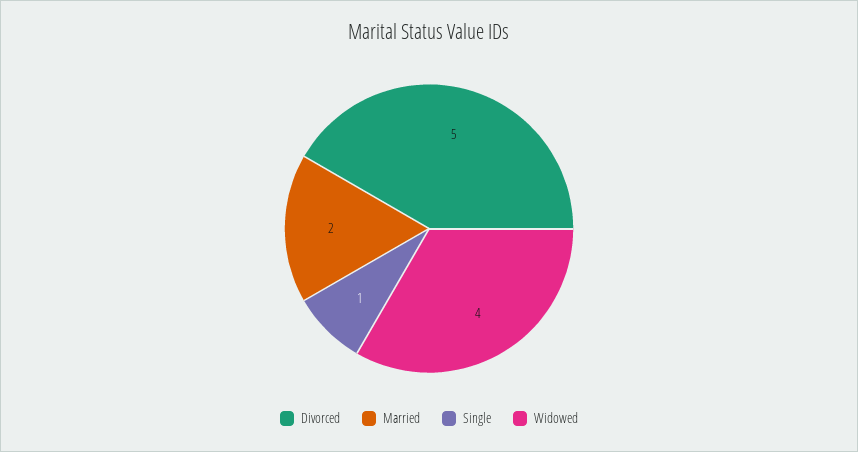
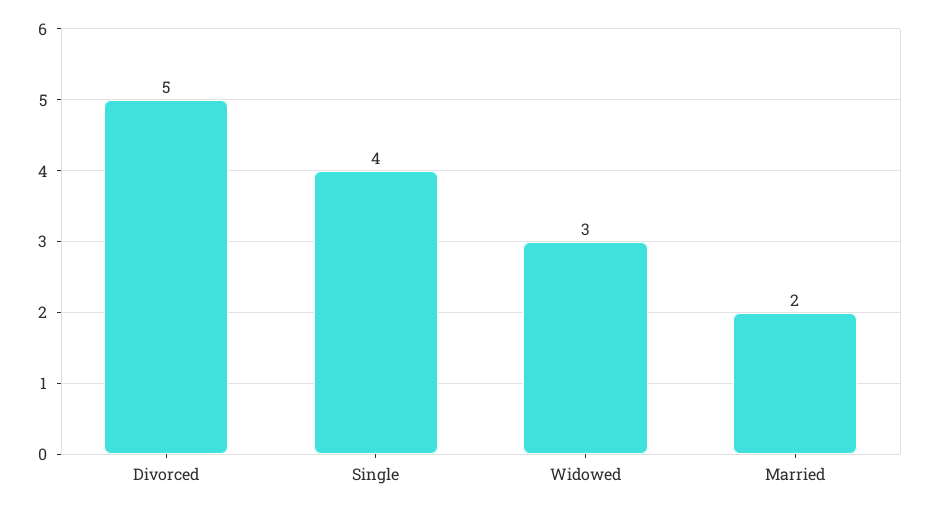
Single: 1 -> 4
Widowed: 4 -> 3

